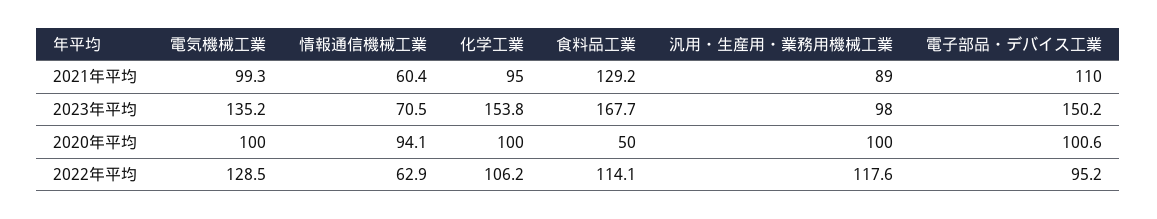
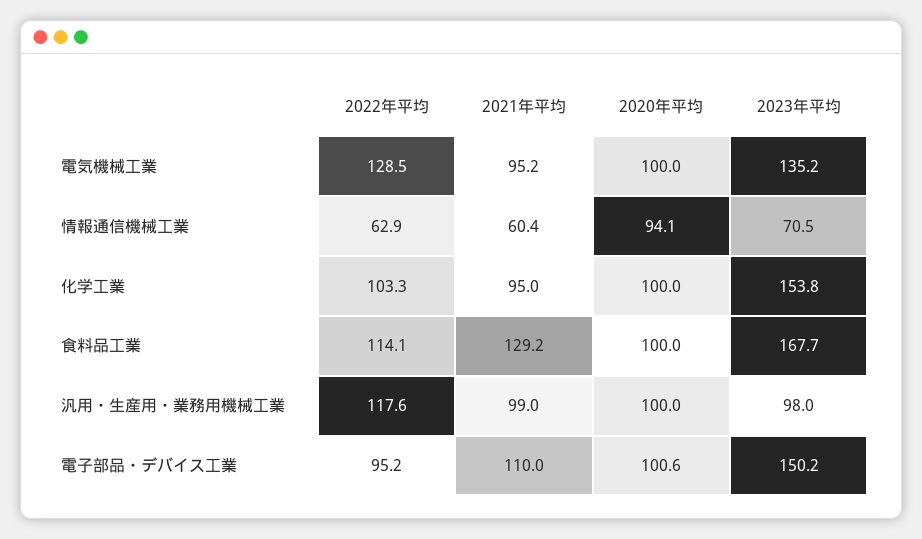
電気機械工業, 2021年平均: 99.3 -> 95.2
汎用・生産用・業務用機械工業, 2021年平均: 89 -> 99
食料品工業, 2020年平均: 50 -> 100
化学工業, 2022年平均: 106.2 -> 103.3

